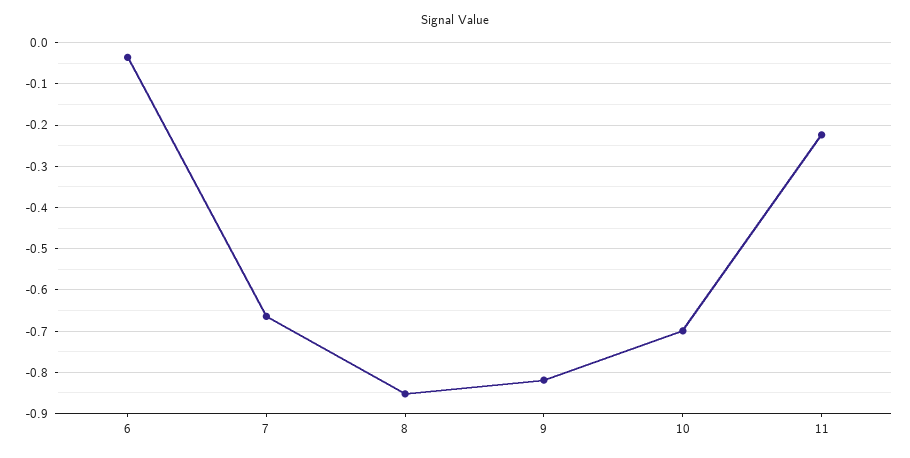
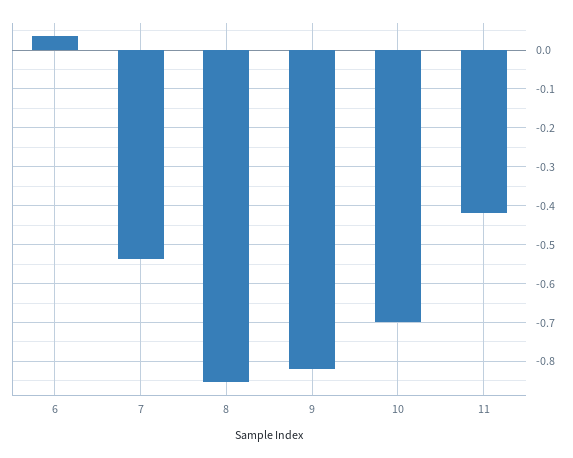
6: -0.04 -> 0.04
7: -0.66 -> -0.54
11: -0.22 -> -0.42

